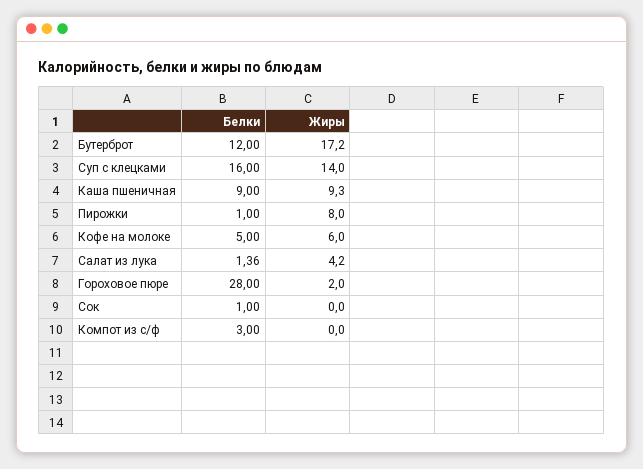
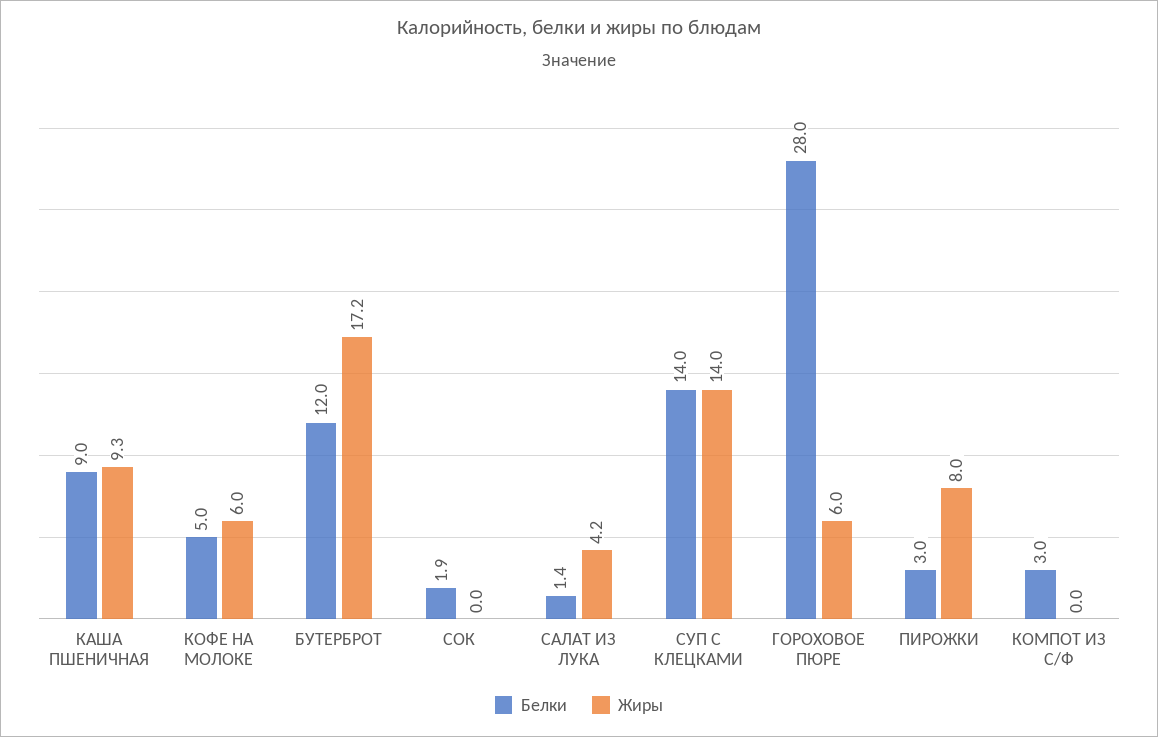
Белки, Суп с клецками: 16 -> 14
Белки, Пирожки: 1 -> 3
Жиры, Гороховое пюре: 2 -> 6
Белки, Сок: 1 -> 1.9

